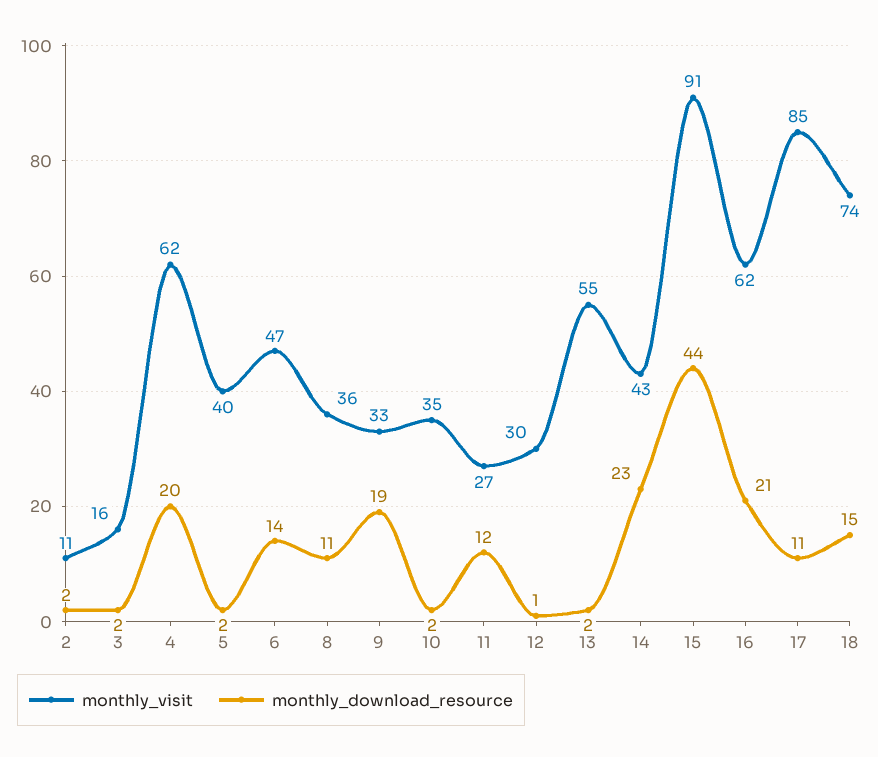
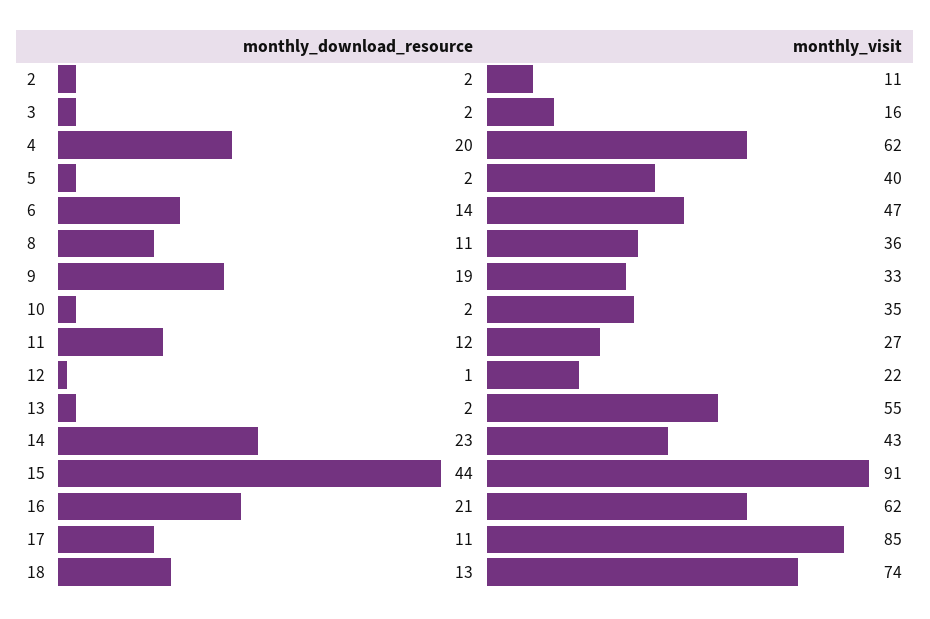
monthly_visit, 12: 30 -> 22
monthly_download_resource, 18: 15 -> 13

